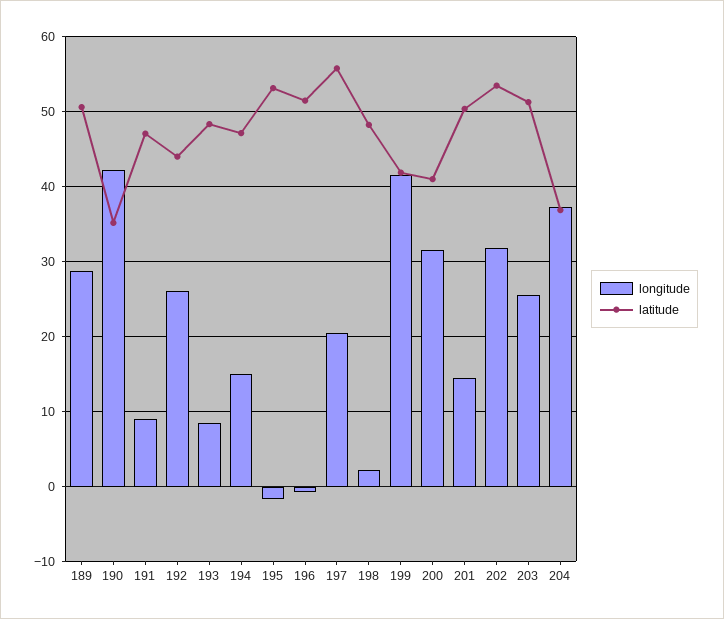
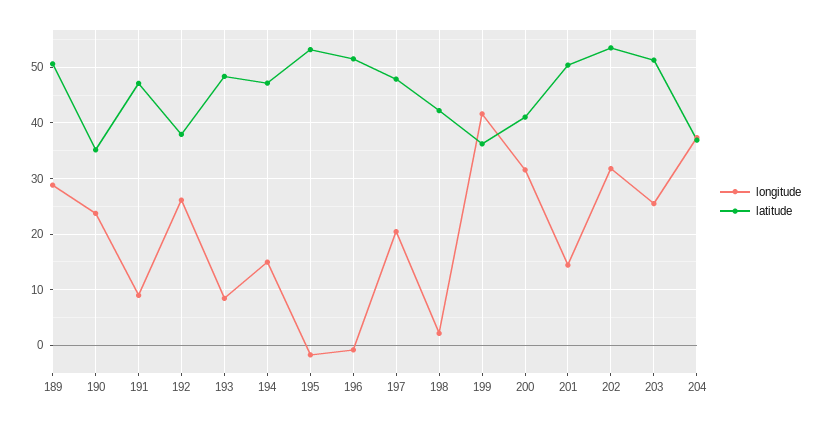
longitude, 190: 42 -> 24
latitude, 192: 44 -> 38
latitude, 197: 56 -> 48
latitude, 198: 48 -> 42
latitude, 199: 42 -> 36

